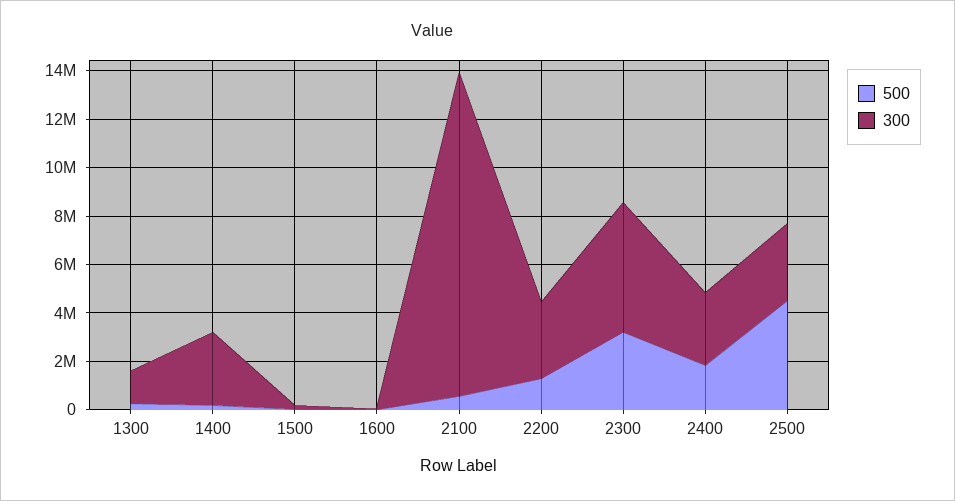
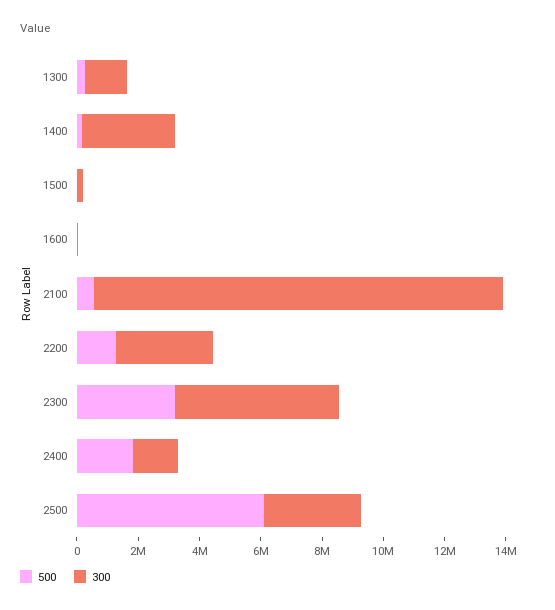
300, 2400: 3000000 -> 1500000
500, 2500: 4500000 -> 6000000

